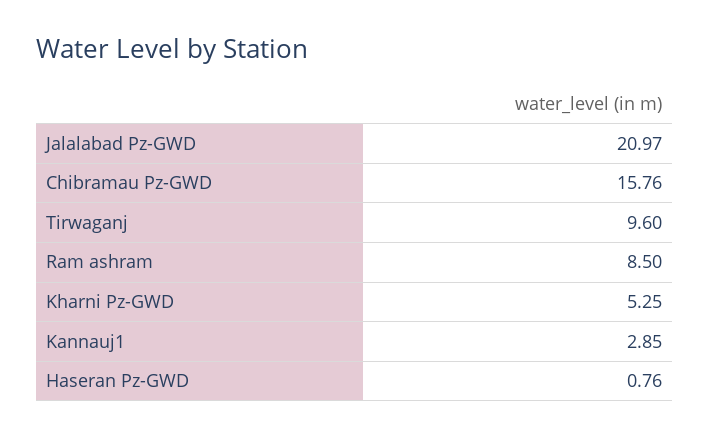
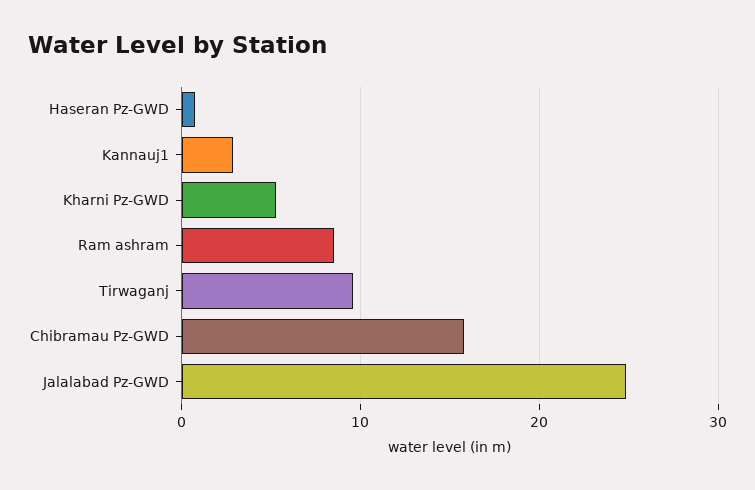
Jalalabad Pz-GWD: 20.97 -> 25

